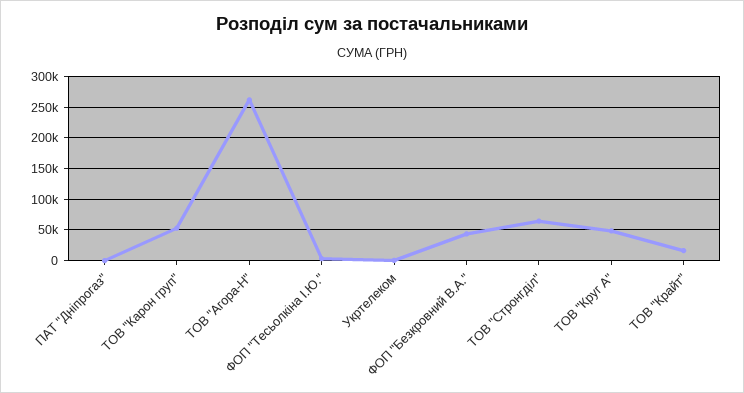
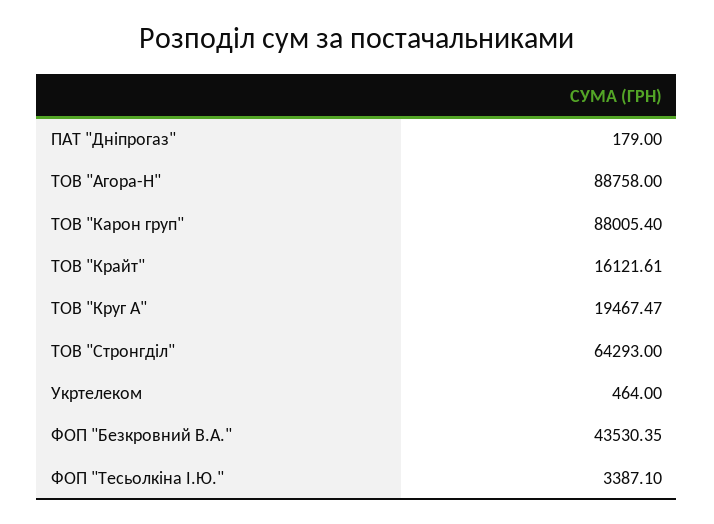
ТОВ "Карон груп": 50000 -> 88005.4
ТОВ "Агора-Н": 260000 -> 88758
ТОВ "Круг А": 50000 -> 19467.47

